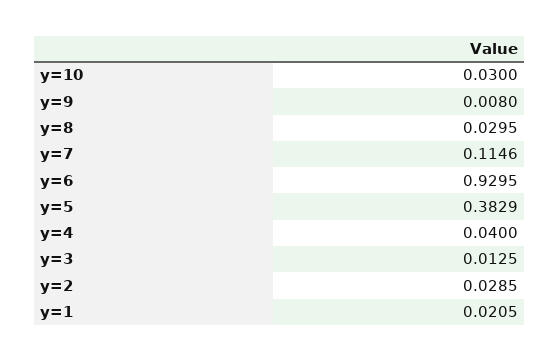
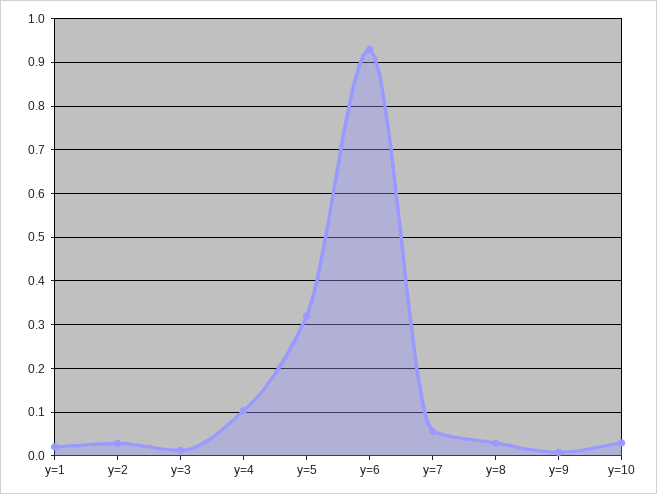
y=7: 0.1146 -> 0.06
y=5: 0.3829 -> 0.32
y=4: 0.04 -> 0.1

